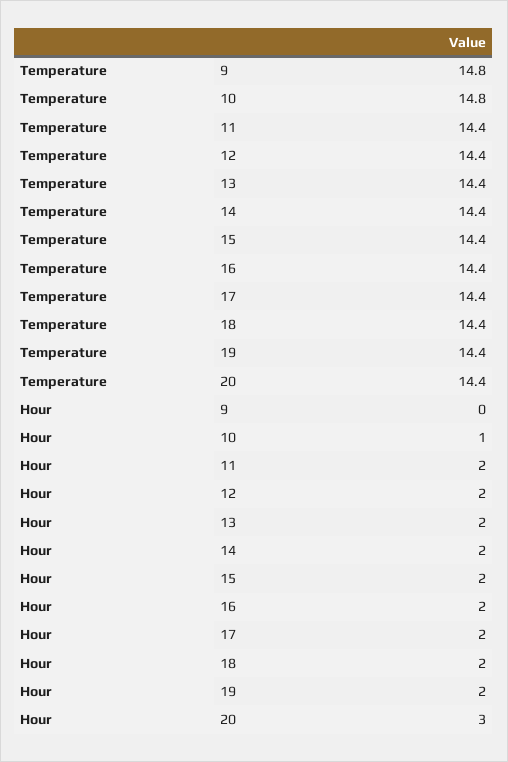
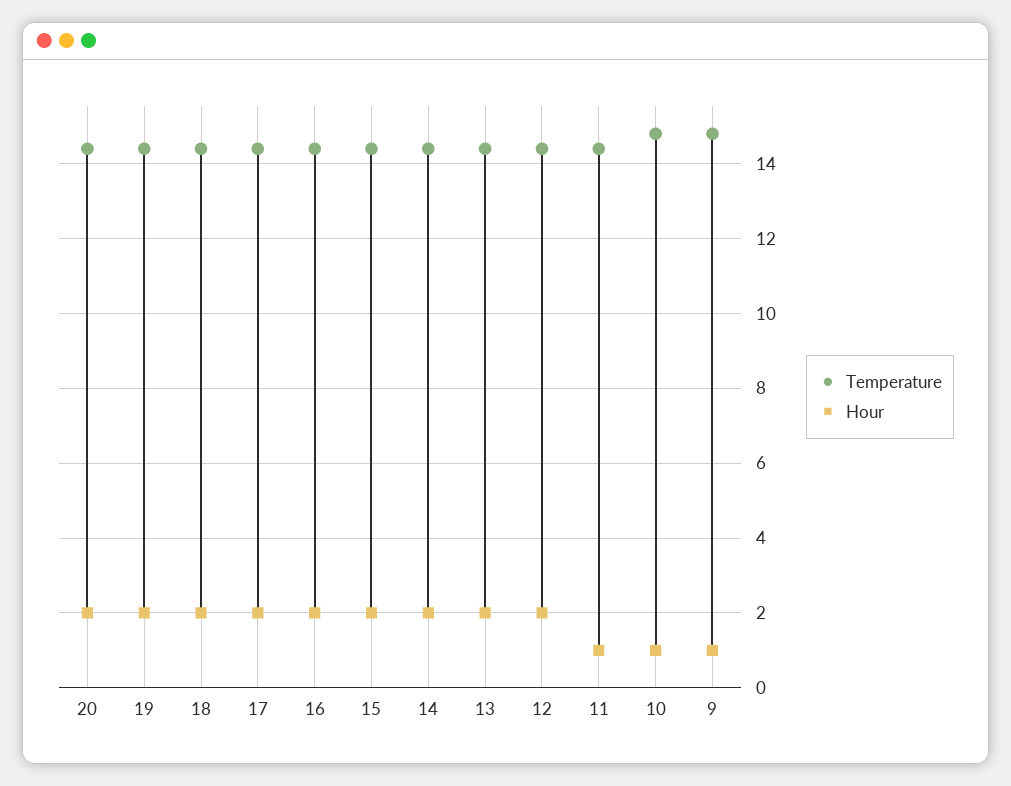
Hour, 9: 0 -> 1
Hour, 11: 2 -> 1
Hour, 20: 3 -> 2

